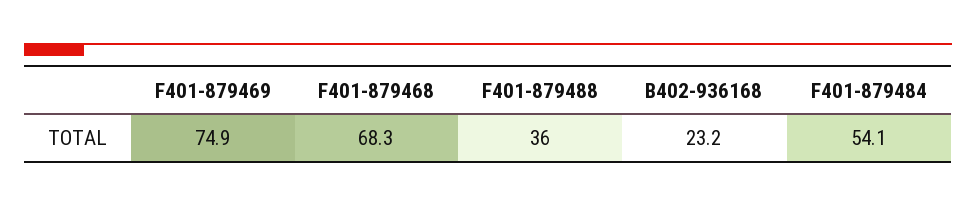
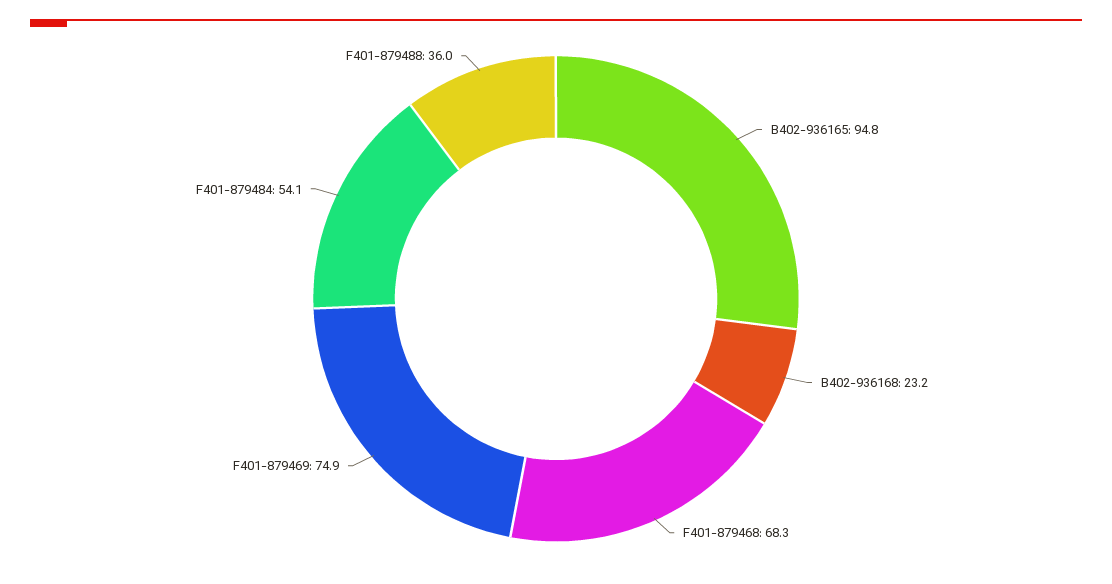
B402-936165: none -> 94.8

